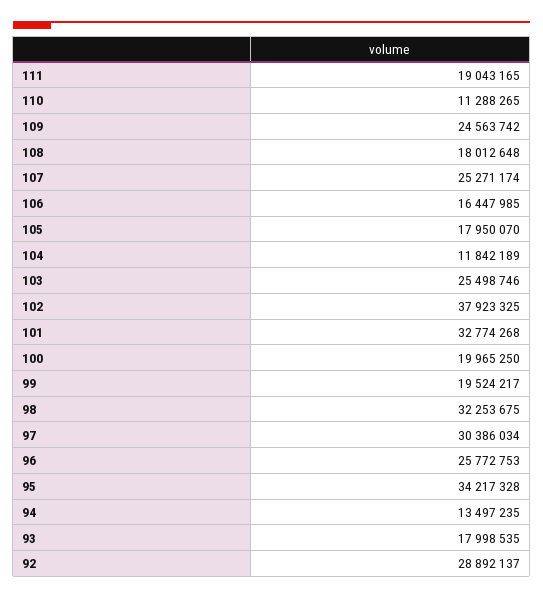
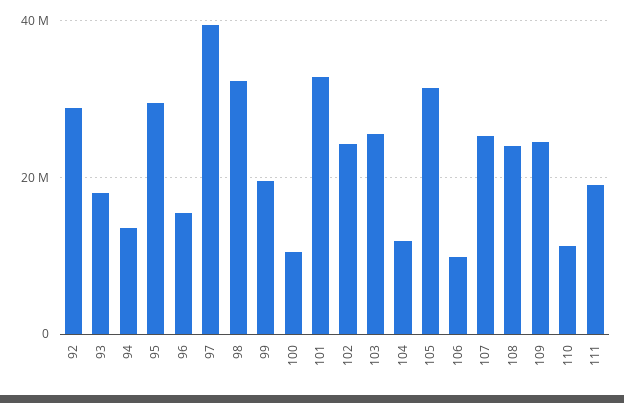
108: 18012648 -> 24000000
106: 16447985 -> 10000000
105: 17950070 -> 32000000
102: 37923325 -> 24000000
100: 19965250 -> 10000000
97: 30386034 -> 40000000
96: 25772753 -> 16000000
95: 34217328 -> 30000000

